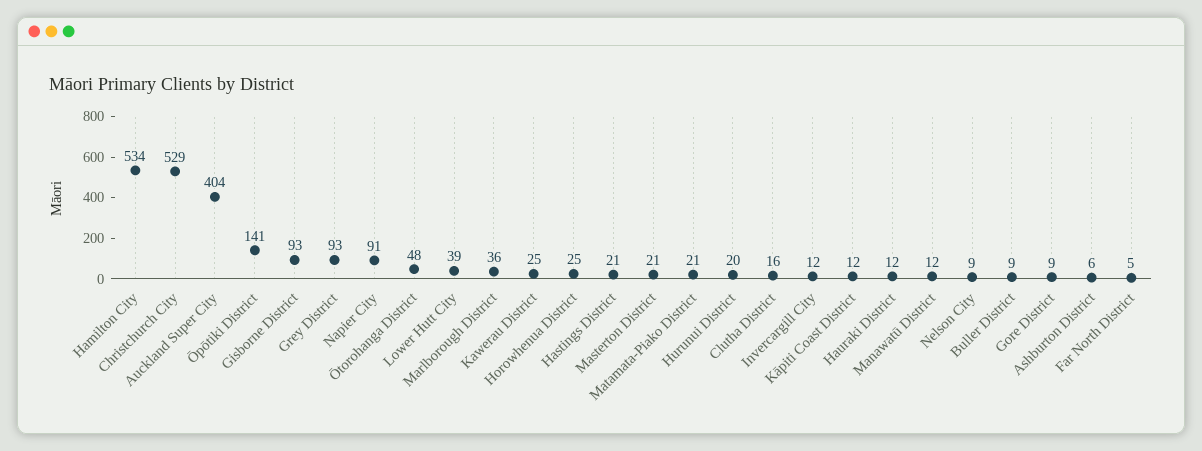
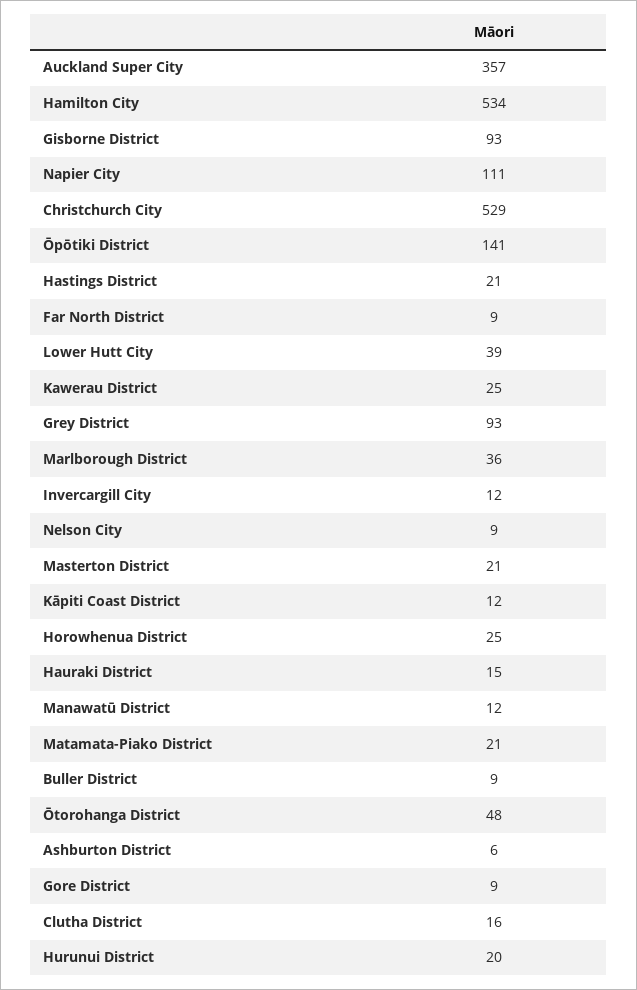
Auckland Super City: 404 -> 357
Napier City: 91 -> 111
Hauraki District: 12 -> 15
Far North District: 5 -> 9

